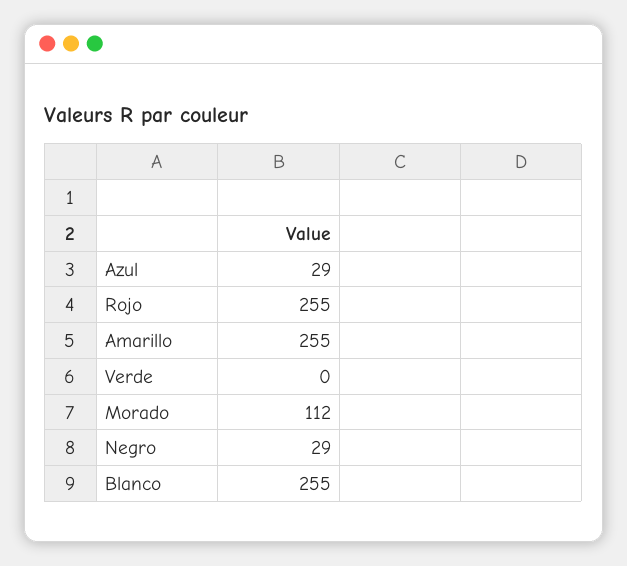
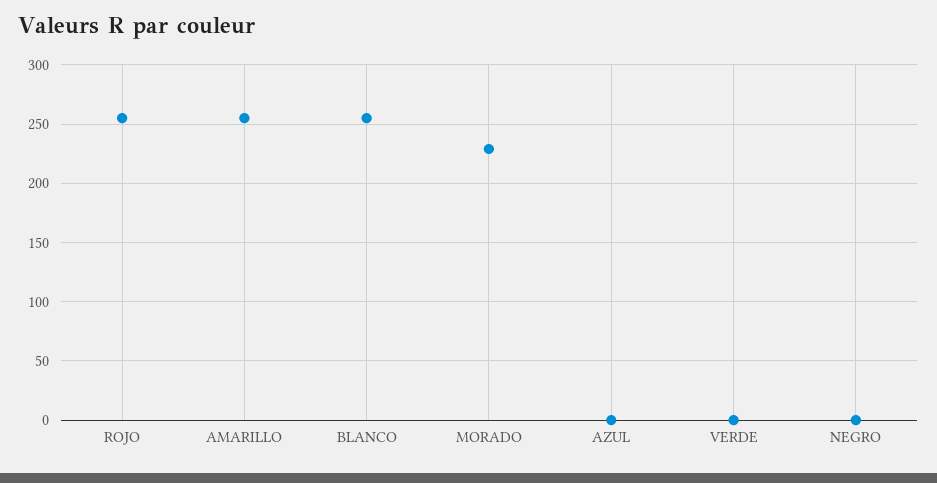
Azul: 29 -> 0
Morado: 112 -> 230
Negro: 29 -> 0

